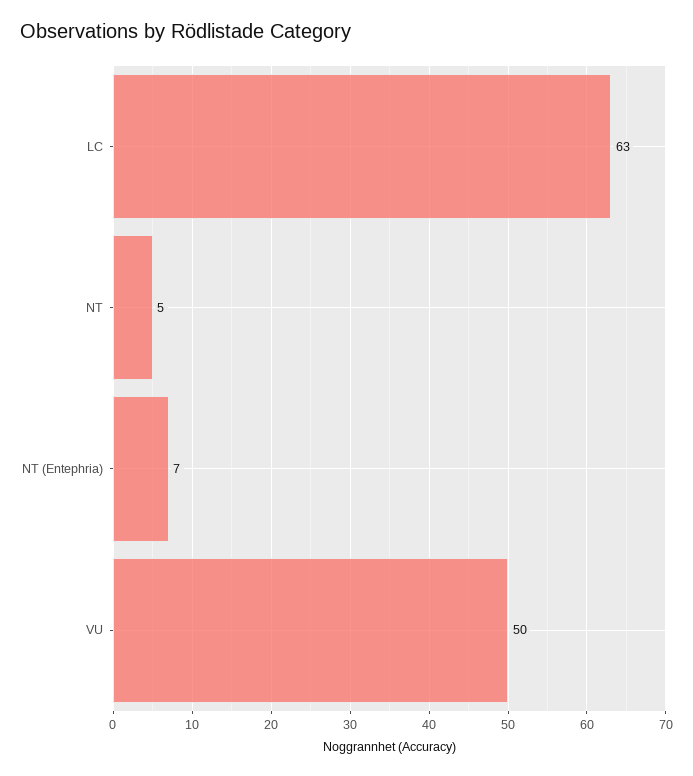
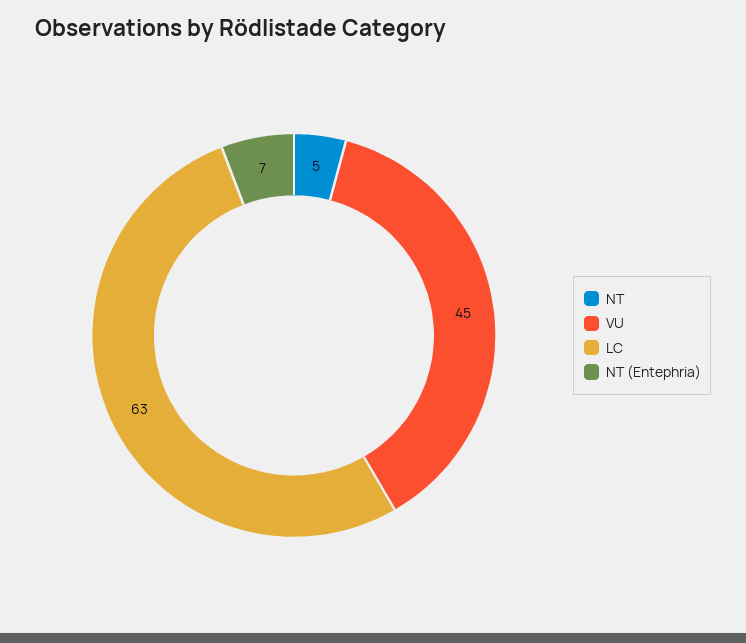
VU: 50 -> 45

